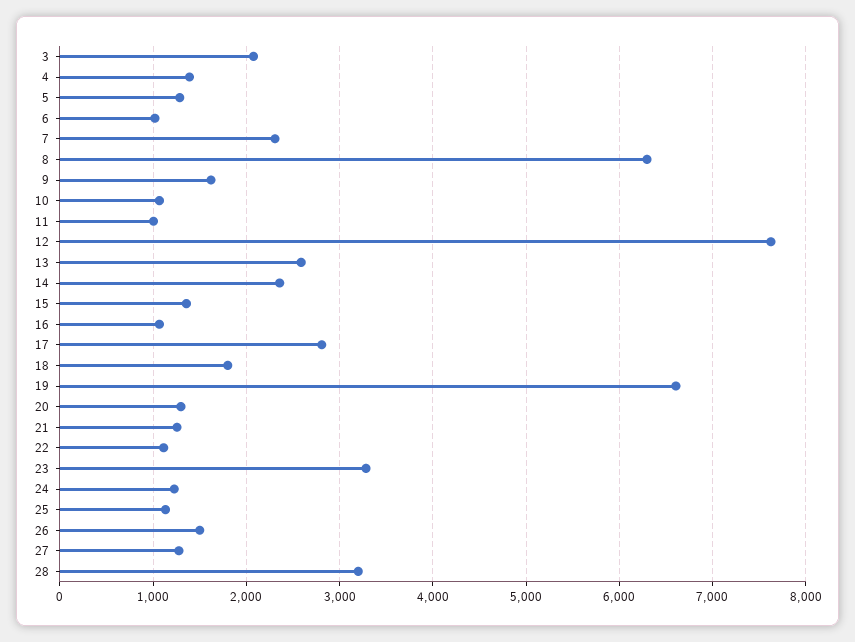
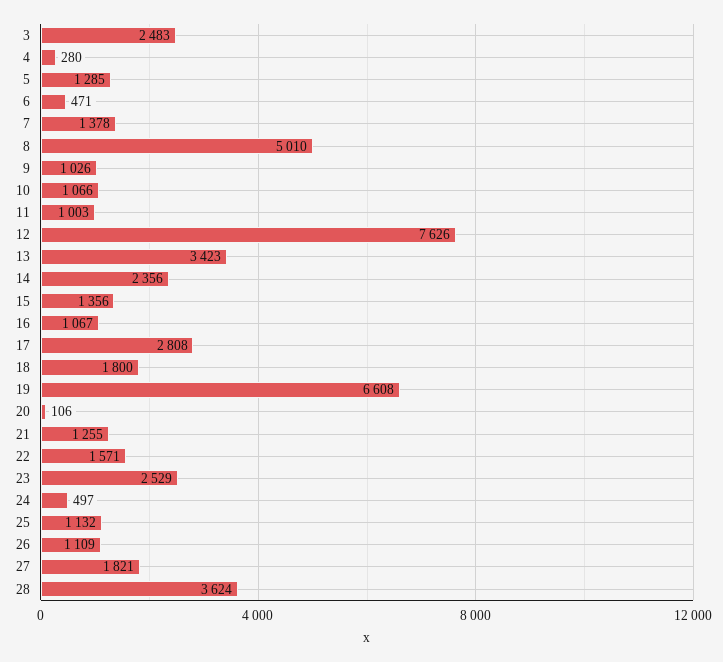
3: 2100 -> 2483
4: 1400 -> 280
6: 1000 -> 471
7: 2300 -> 1378
8: 6300 -> 5010
9: 1600 -> 1026
13: 2600 -> 3423
20: 1300 -> 106
22: 1100 -> 1571
23: 3300 -> 2529
24: 1200 -> 497
26: 1500 -> 1109
27: 1300 -> 1821
28: 3200 -> 3624

